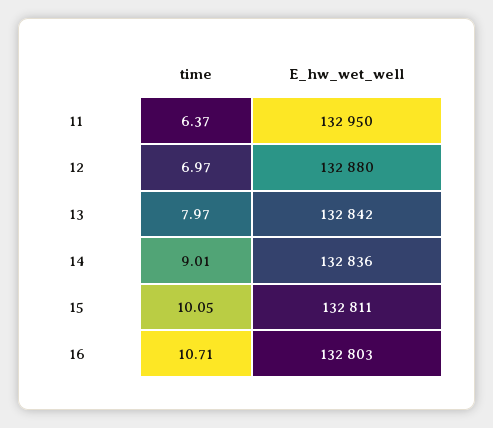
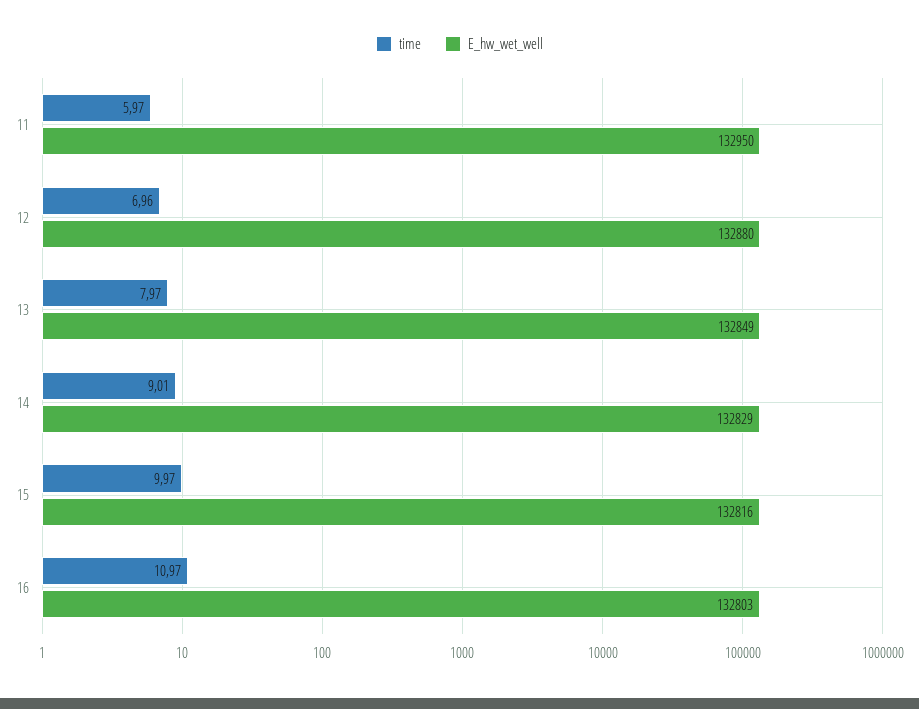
time, 11: 6.37 -> 5.97
time, 12: 6.97 -> 6.96
E_hw_wet_well, 13: 132842 -> 132849
E_hw_wet_well, 14: 132836 -> 132829
time, 15: 10.05 -> 9.97
E_hw_wet_well, 15: 132811 -> 132816
time, 16: 10.71 -> 10.97

